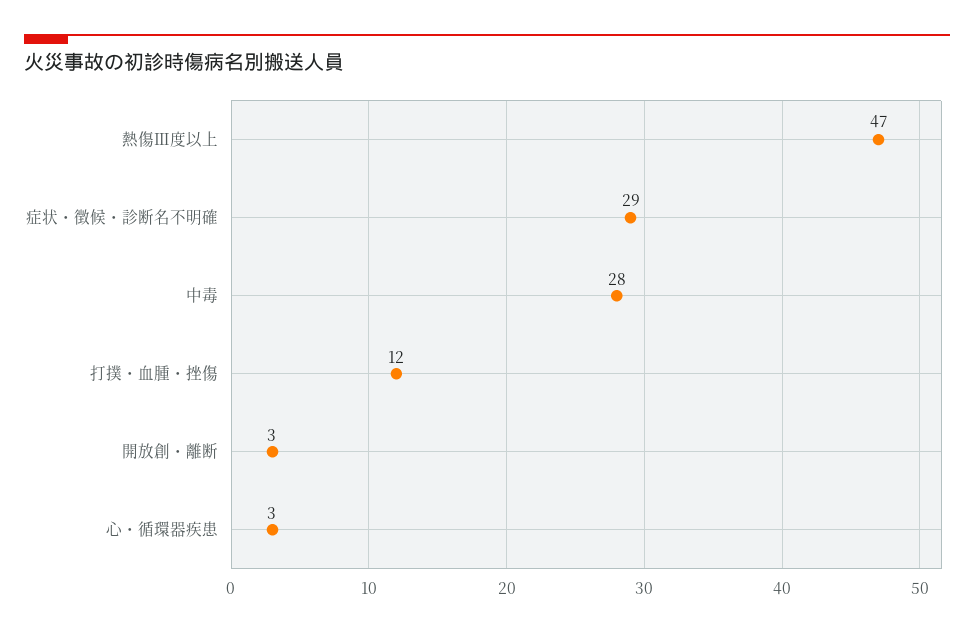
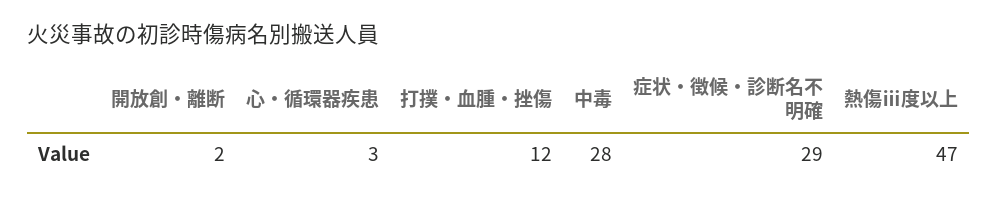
開放創・離断: 3 -> 2

